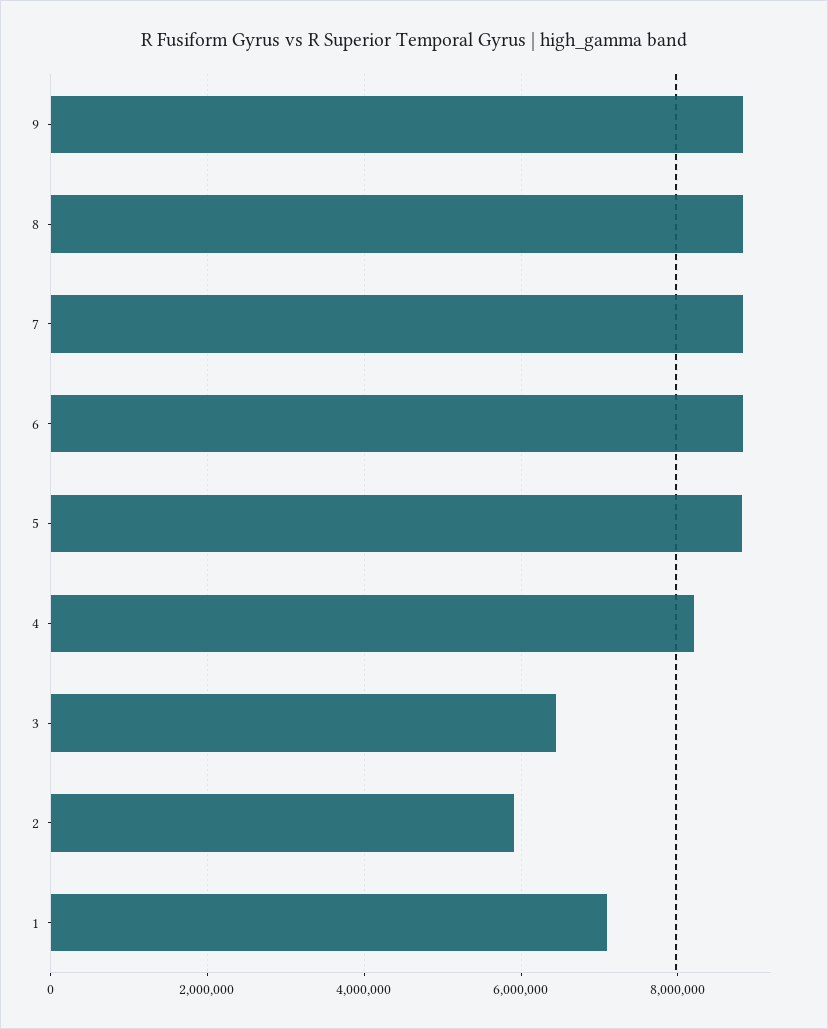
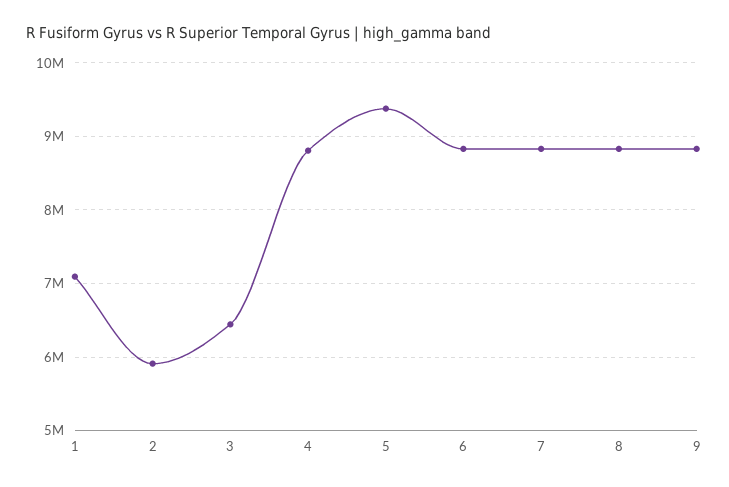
5: 8800000 -> 9400000
4: 8200000 -> 8800000

